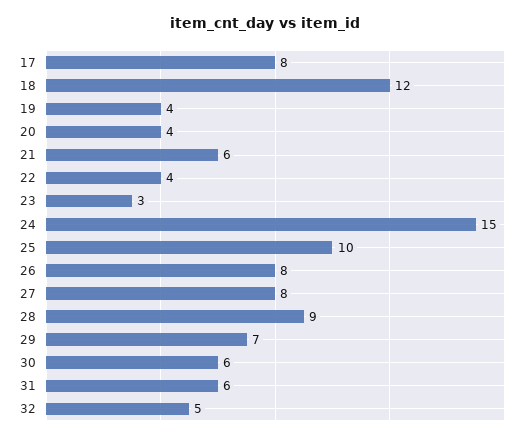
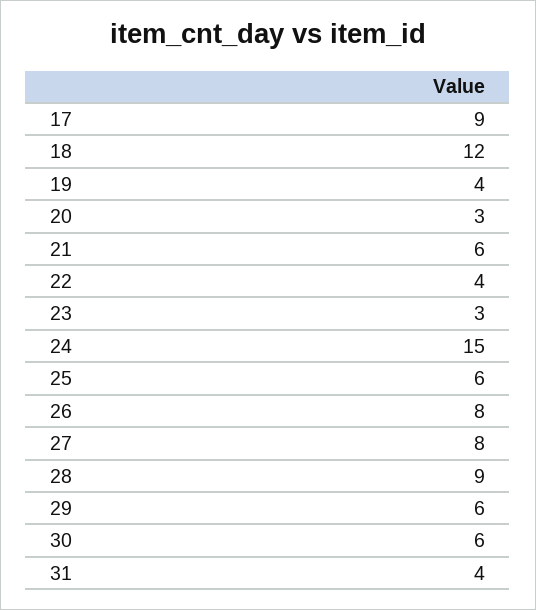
17: 8 -> 9
20: 4 -> 3
25: 10 -> 6
29: 7 -> 6
31: 6 -> 4
32: 5 -> none

